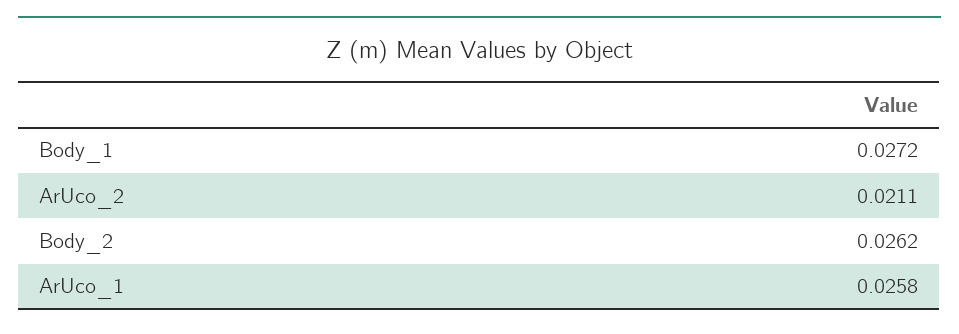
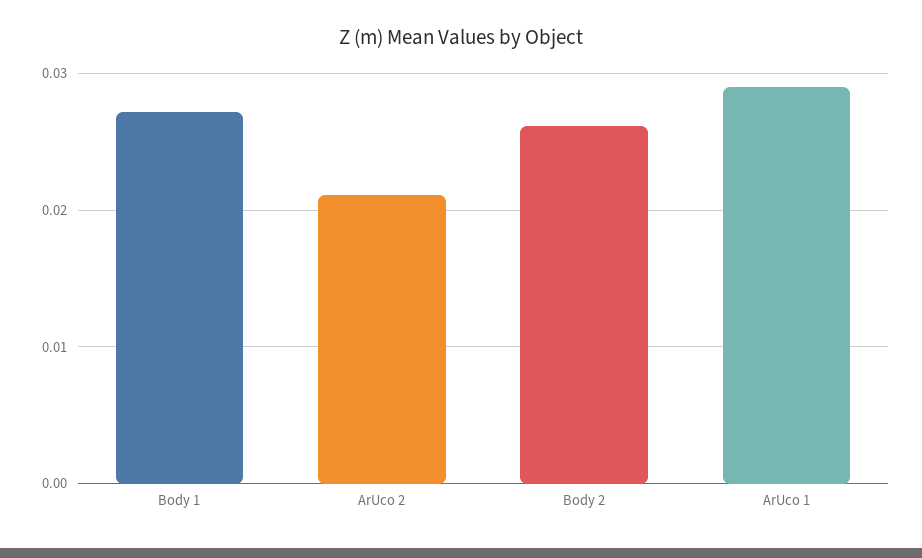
ArUco_1: 0.0258 -> 0.029

